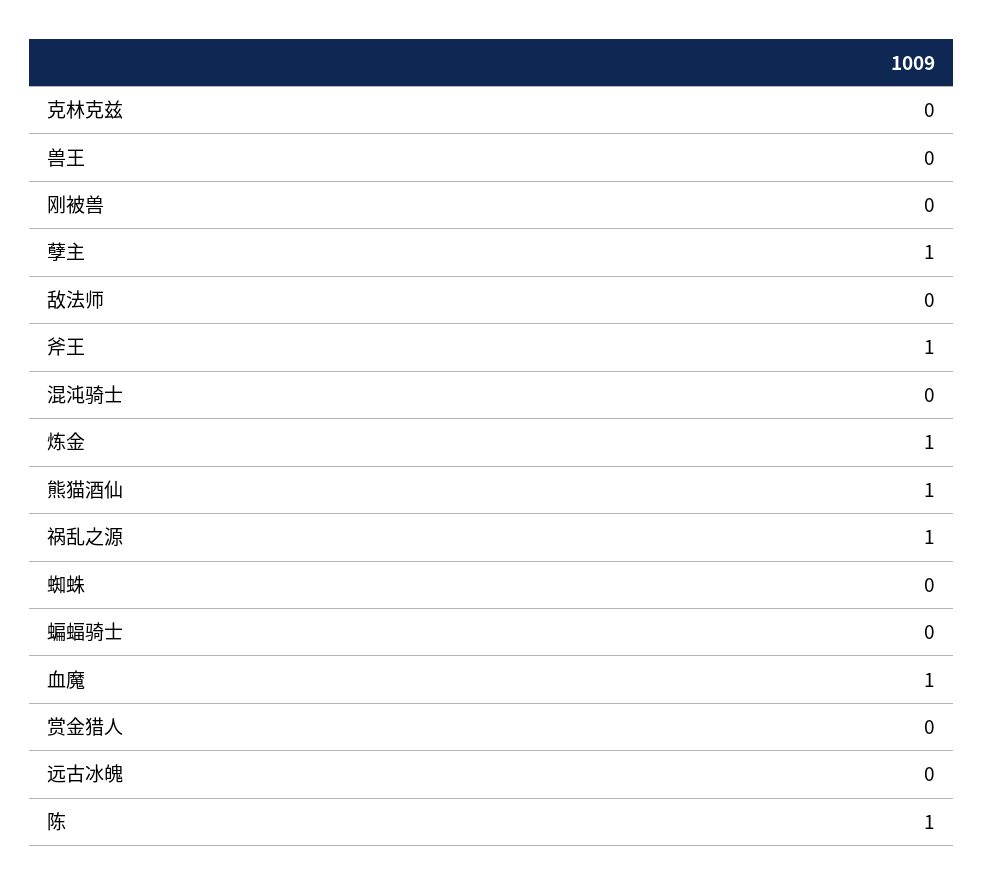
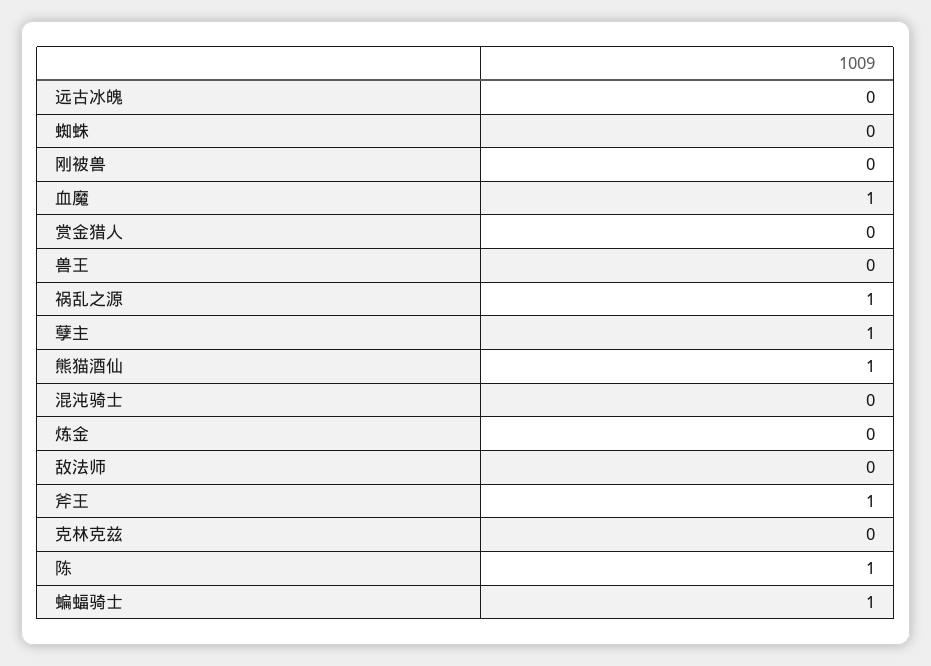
炼金: 1 -> 0
蝙蝠骑士: 0 -> 1

